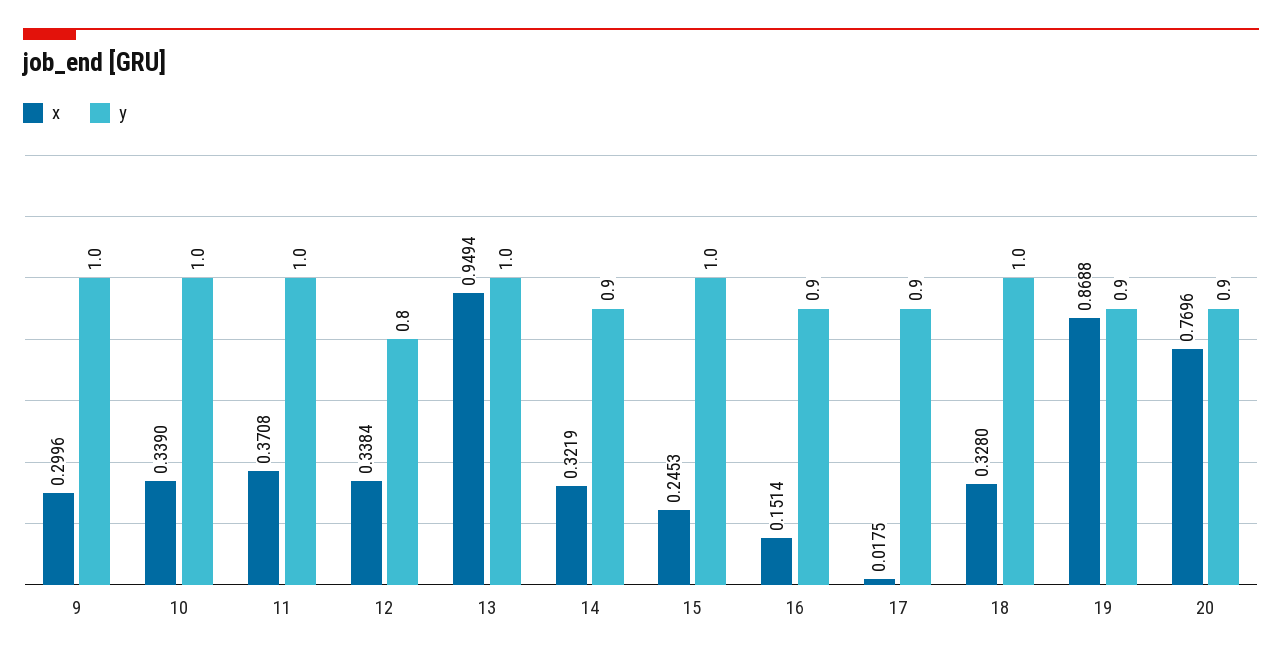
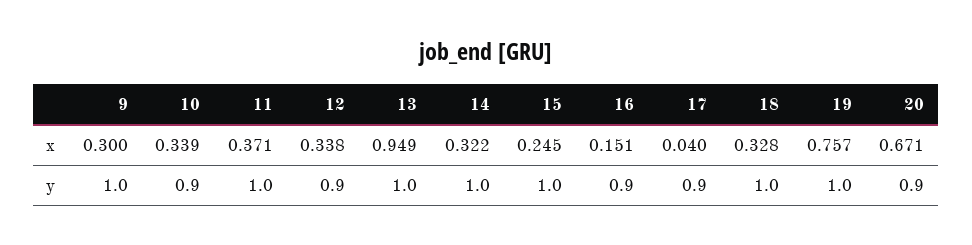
y, 10: 1 -> 0.9
y, 12: 0.8 -> 0.9
y, 14: 0.9 -> 1
x, 17: 0.0175 -> 0.04
x, 19: 0.8688 -> 0.757
y, 19: 0.9 -> 1
x, 20: 0.7696 -> 0.671

